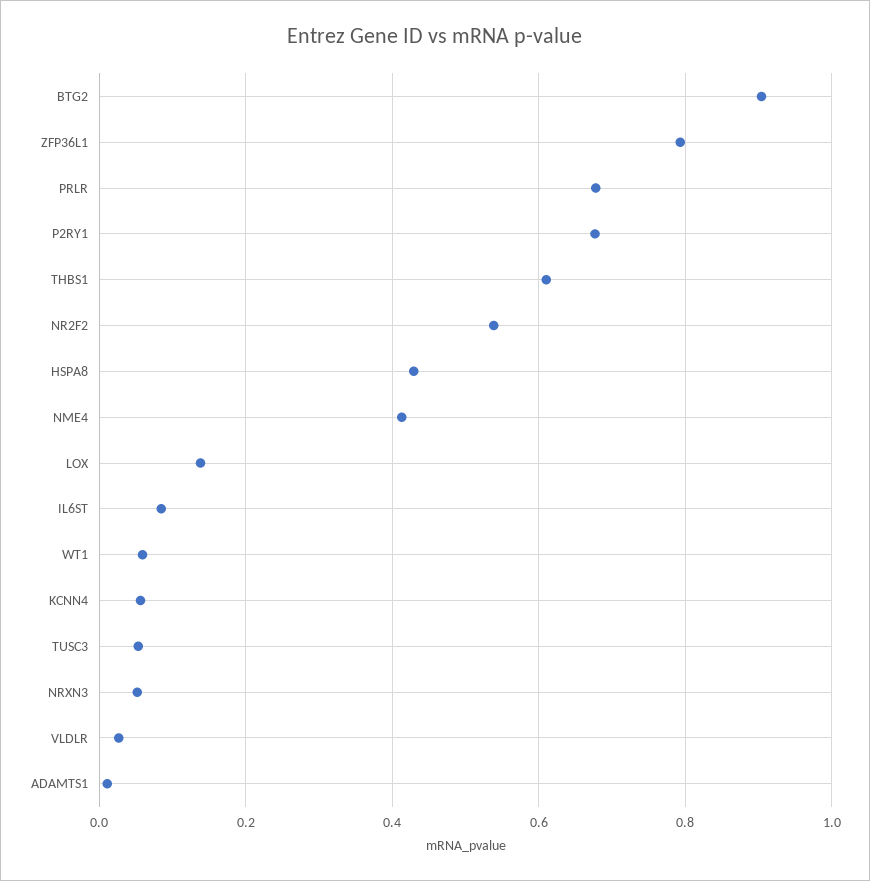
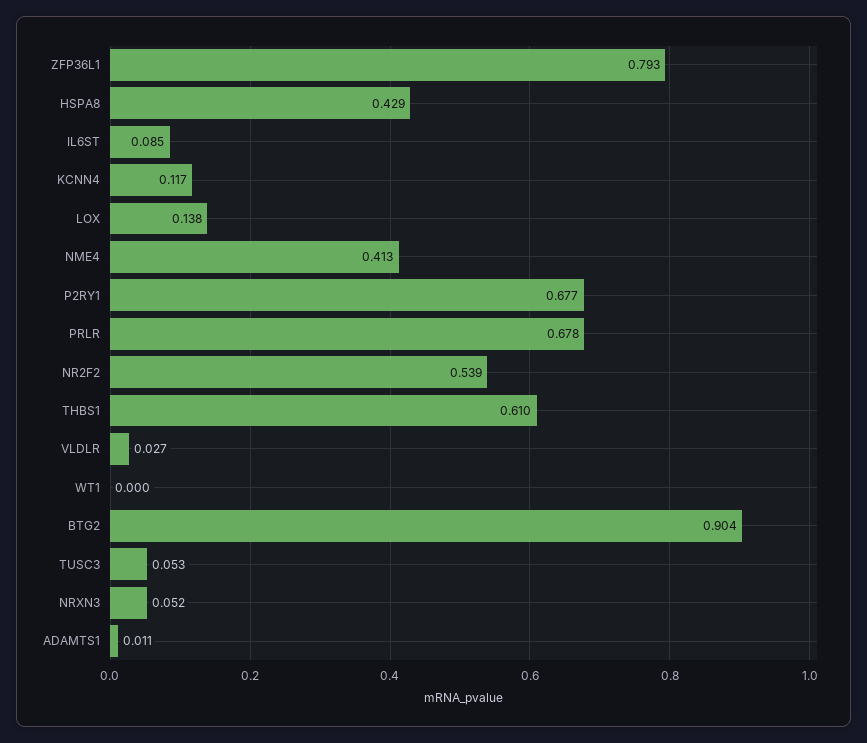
WT1: 0.06 -> 0
KCNN4: 0.06 -> 0.117

